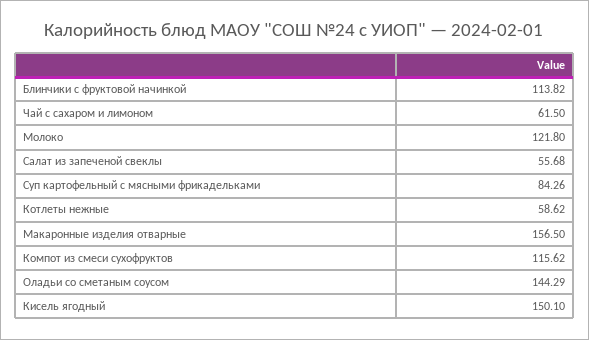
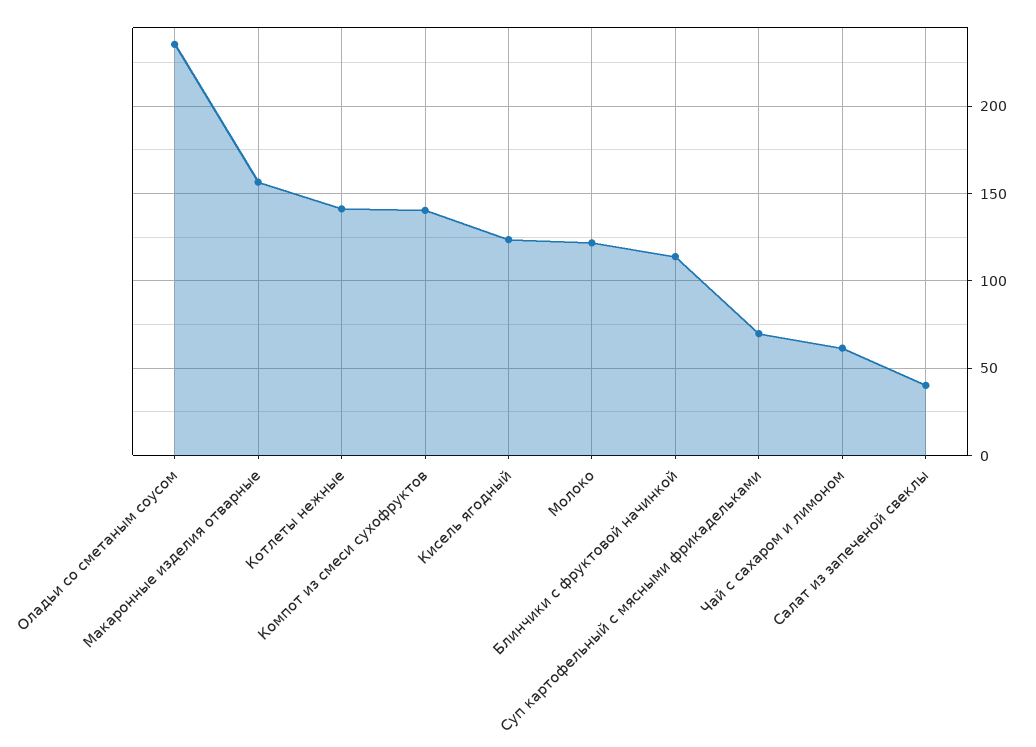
Салат из запеченой свеклы: 55.68 -> 40
Суп картофельный с мясными фрикадельками: 84.26 -> 70
Котлеты нежные: 58.62 -> 140
Компот из смеси сухофруктов: 115.62 -> 140
Оладьи со сметаным соусом: 144.29 -> 235
Кисель ягодный: 150.1 -> 125

